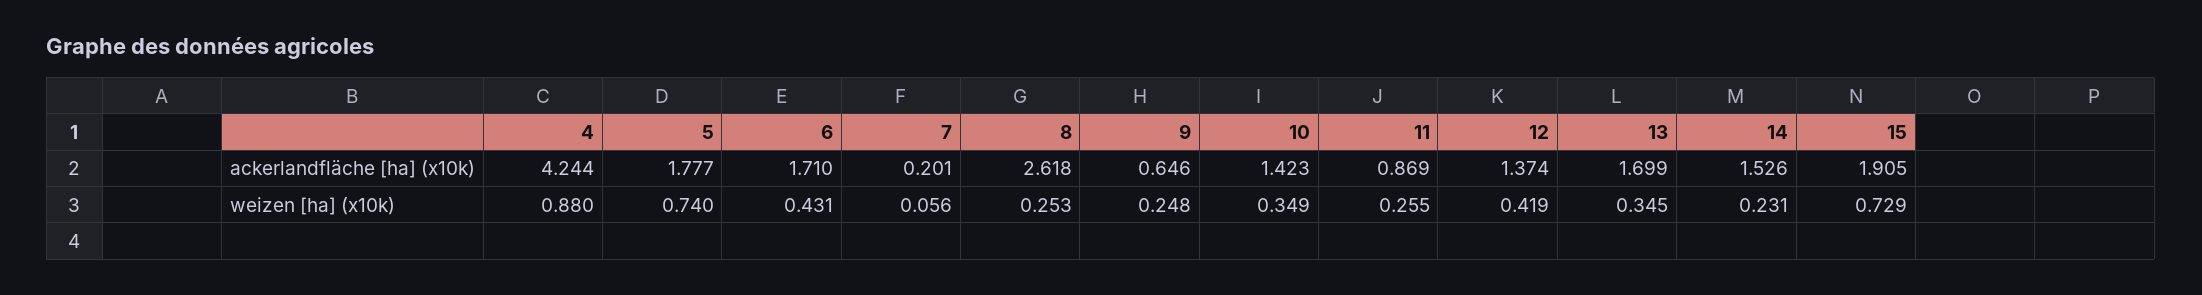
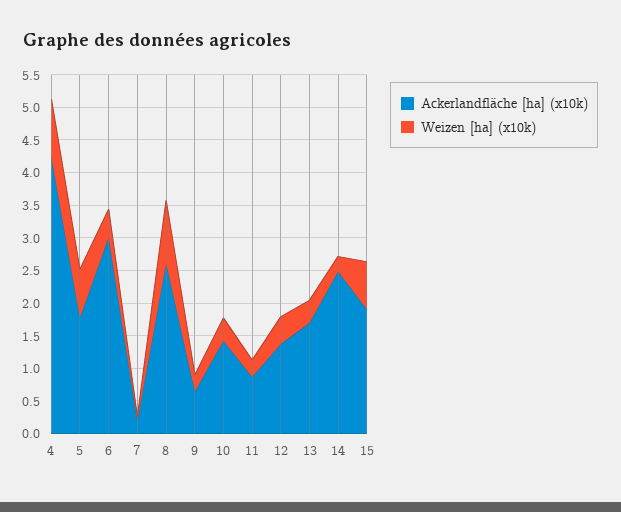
ackerlandfläche [ha] (x10k), 6: 1.71 -> 3
ackerlandfläche [ha] (x10k), 14: 1.526 -> 2.5
weizen [ha] (x10k), 8: 0.253 -> 1

